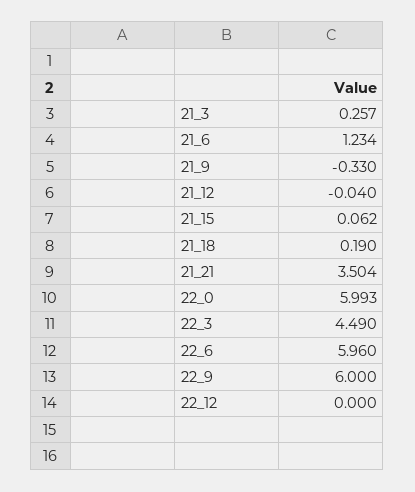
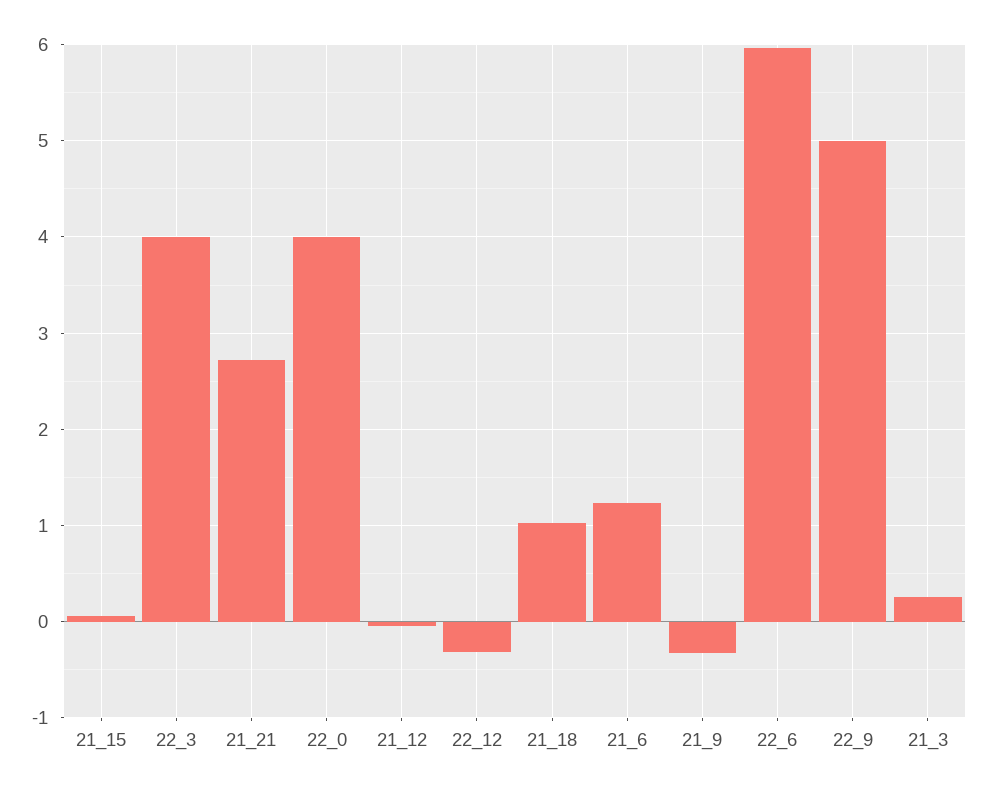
21_18: 0.19 -> 1
21_21: 3.504 -> 2.7
22_0: 5.993 -> 4
22_3: 4.49 -> 4
22_9: 6 -> 5
22_12: 0 -> -0.3

